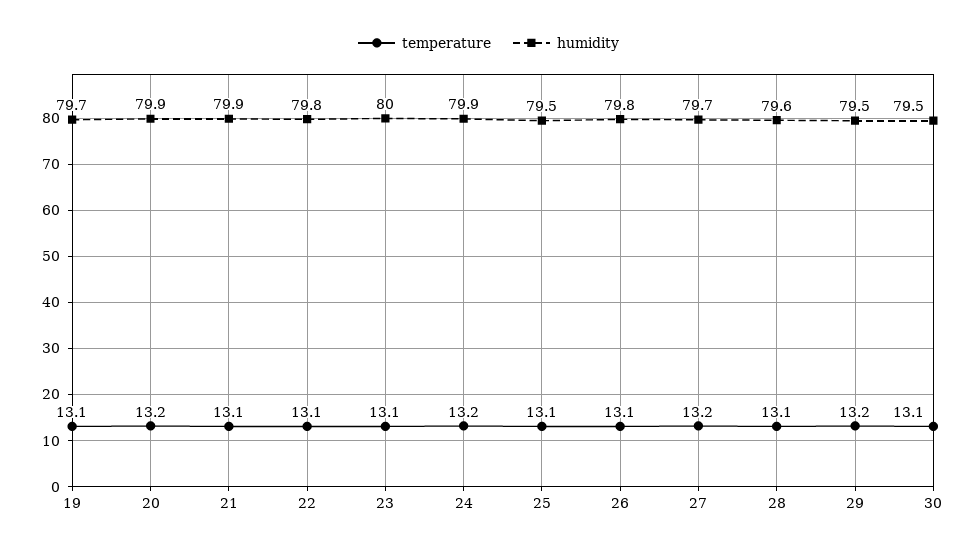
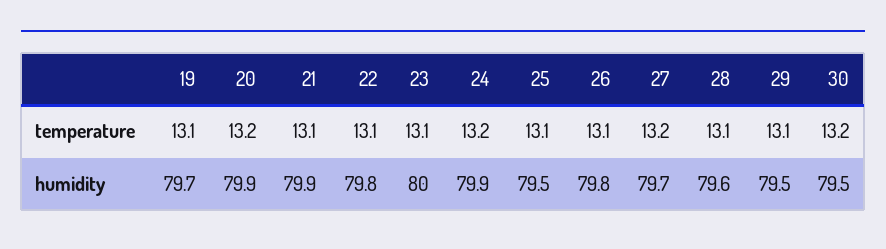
temperature, 29: 13.2 -> 13.1
temperature, 30: 13.1 -> 13.2

